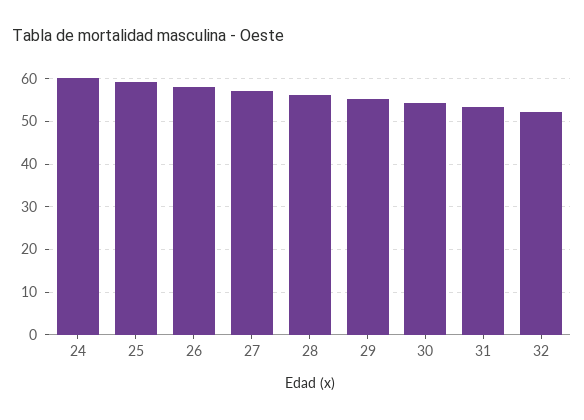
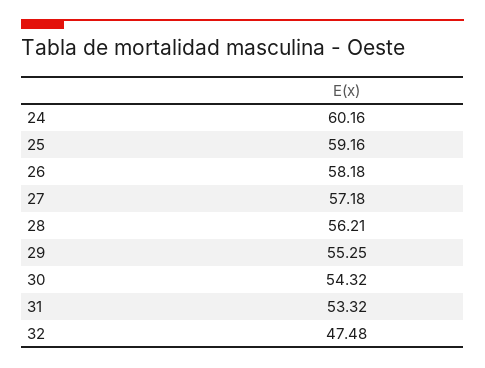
32: 52 -> 47.48

